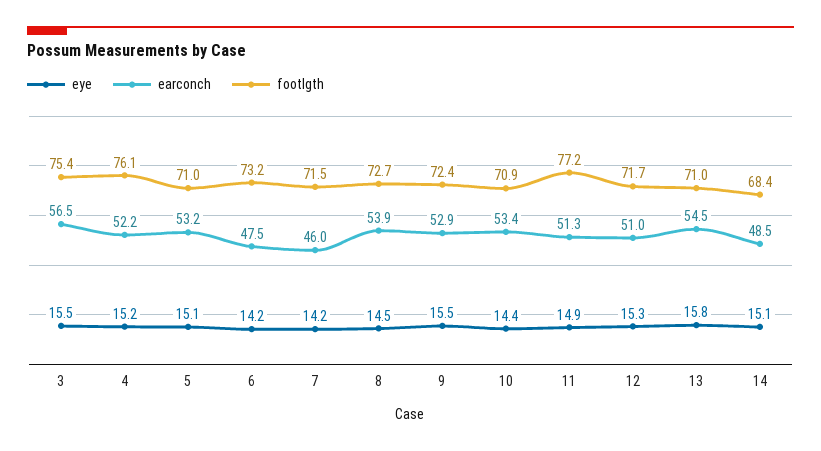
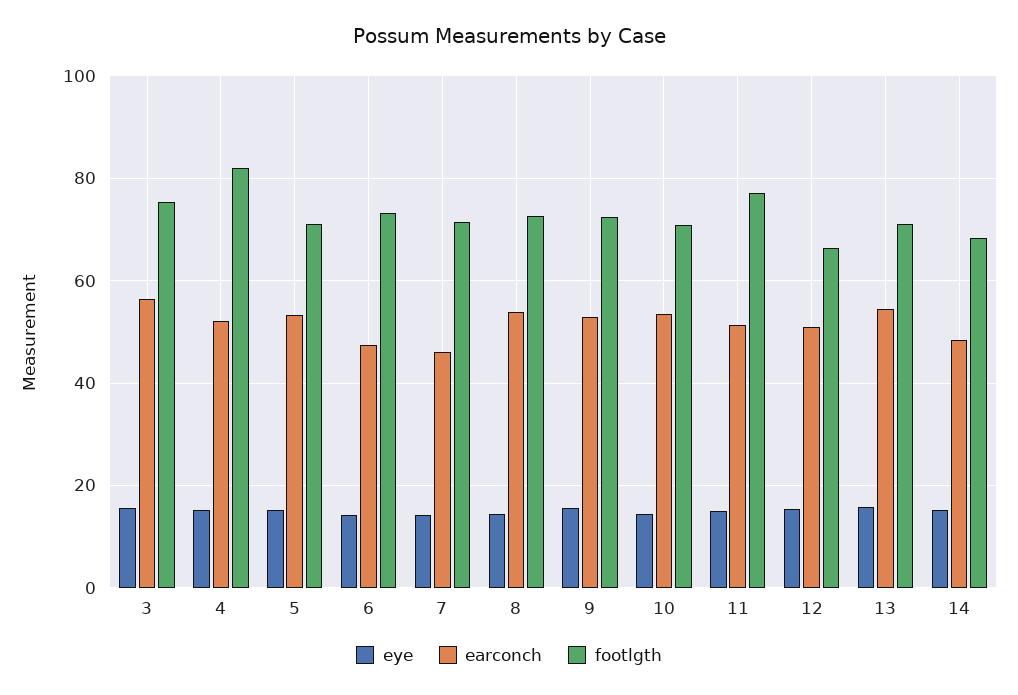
footlgth, 4: 76.1 -> 82
footlgth, 12: 71.7 -> 66

